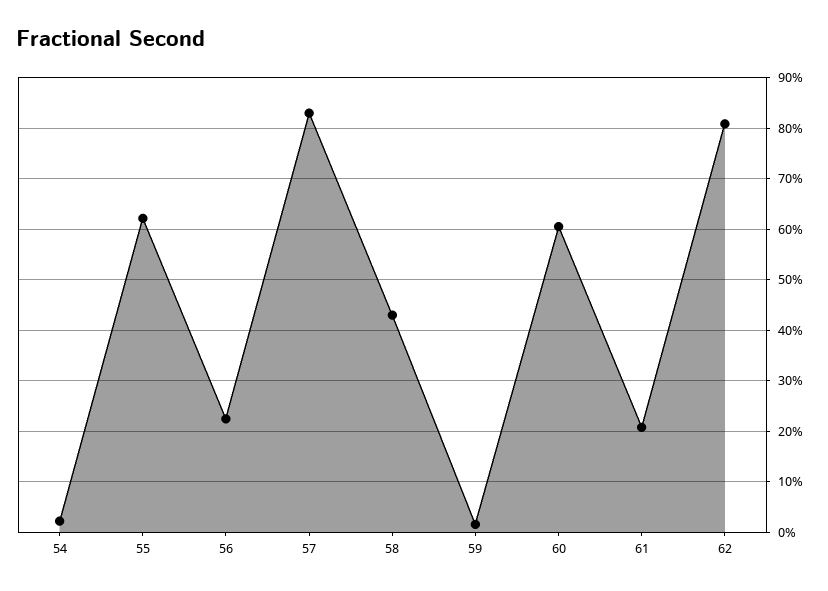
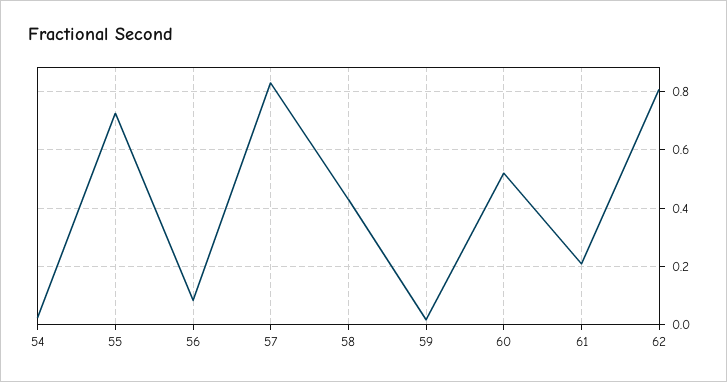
55: 0.62 -> 0.725
56: 0.22 -> 0.075
60: 0.6 -> 0.525

